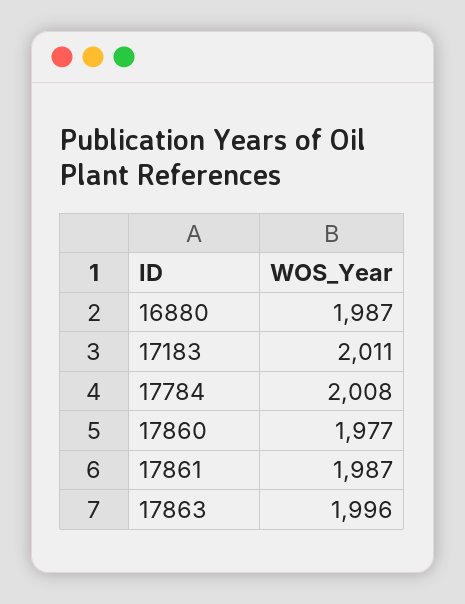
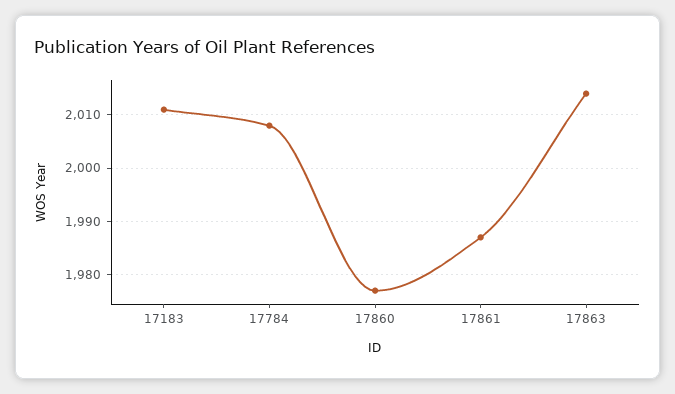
16880: 1987 -> none
17863: 1996 -> 2015

